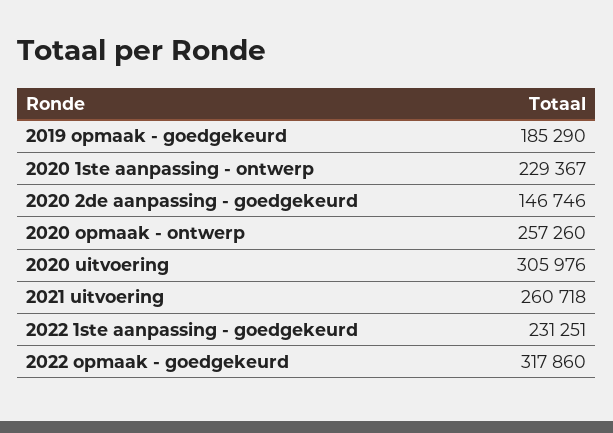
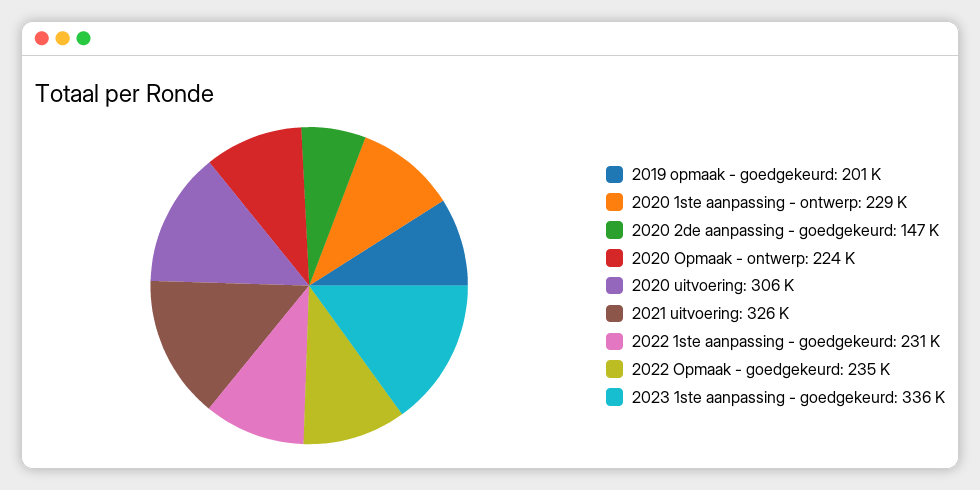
2019 opmaak - goedgekeurd: 185290 -> 201000
2020 opmaak - ontwerp: 257260 -> 224000
2021 uitvoering: 260718 -> 326000
2022 opmaak - goedgekeurd: 317860 -> 235000
2023 1ste aanpassing - goedgekeurd: none -> 336000

